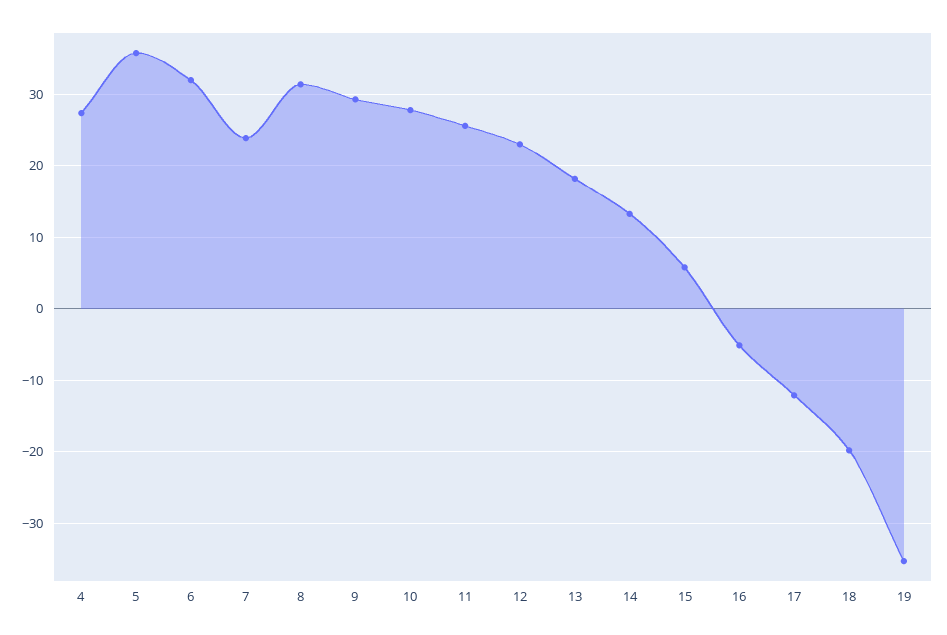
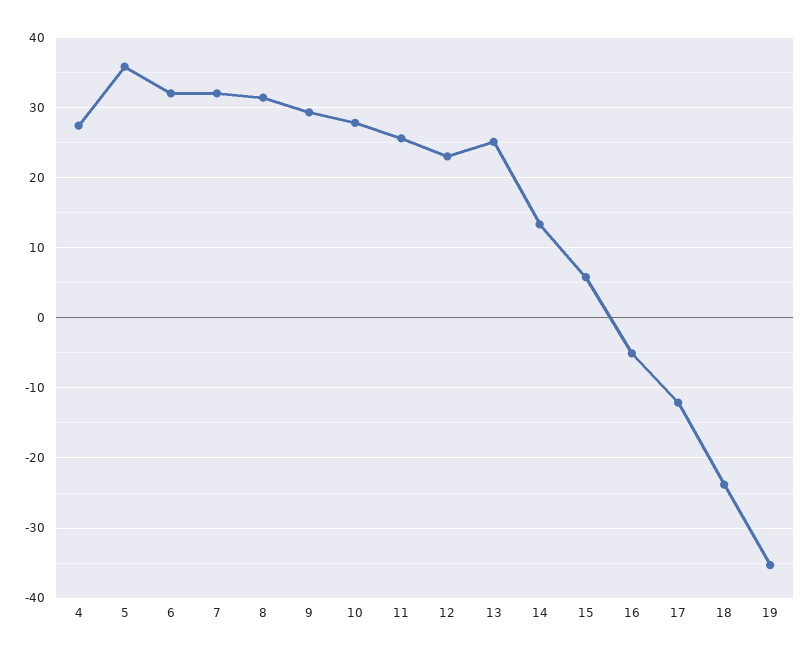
7: 24 -> 32
13: 18 -> 25
18: -20 -> -24

